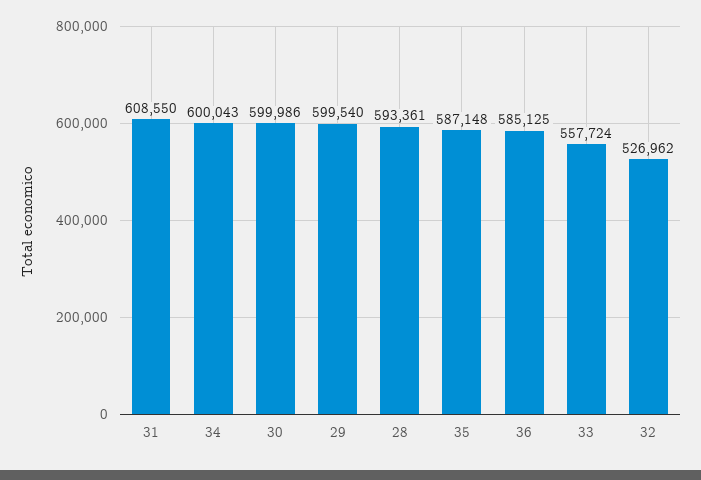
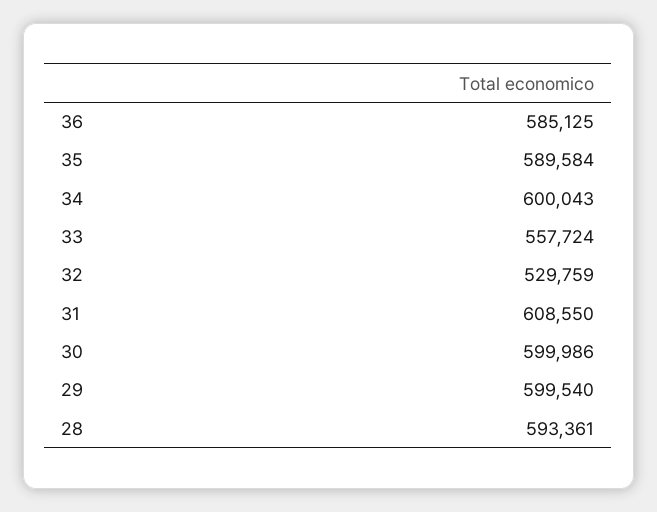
35: 587148 -> 589584
32: 526962 -> 529759

